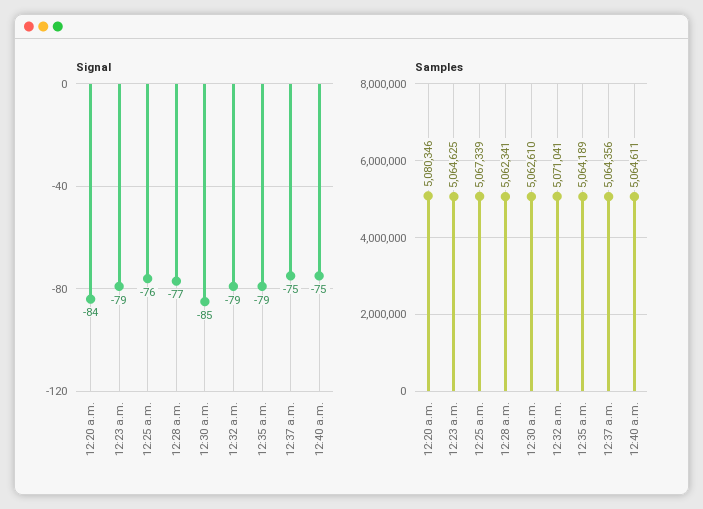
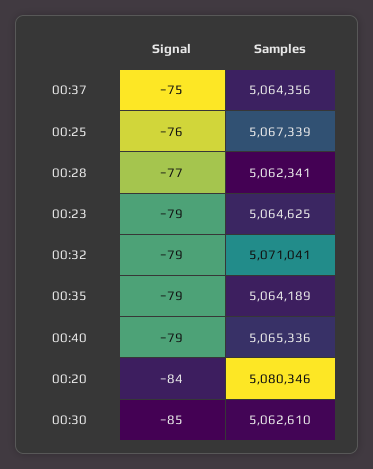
Signal, 12:40 a.m.: -75 -> -79
Samples, 12:40 a.m.: 5064611 -> 5065336

